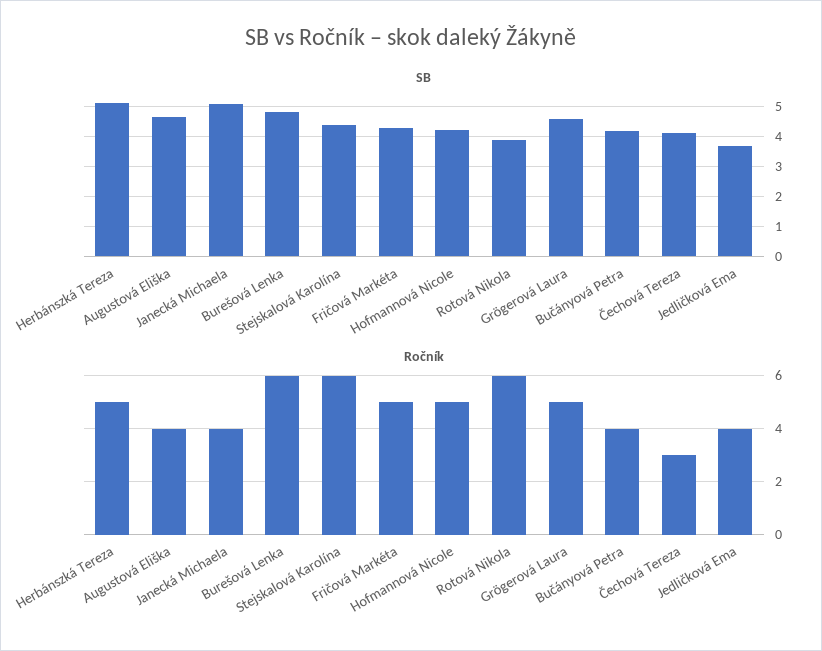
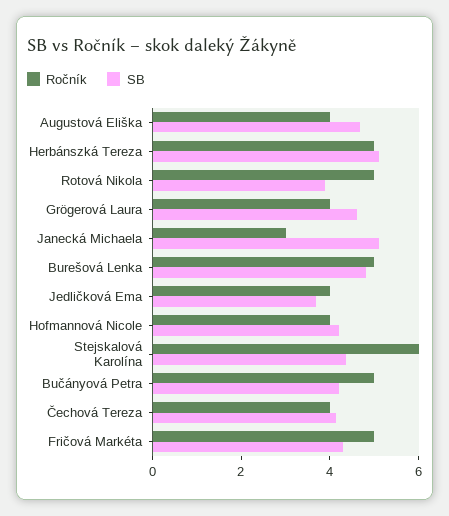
Ročník, Janecká Michaela: 4 -> 3
Ročník, Burešová Lenka: 6 -> 5
Ročník, Hofmannová Nicole: 5 -> 4
Ročník, Rotová Nikola: 6 -> 5
Ročník, Grögerová Laura: 5 -> 4
Ročník, Bučányová Petra: 4 -> 5
Ročník, Čechová Tereza: 3 -> 4

